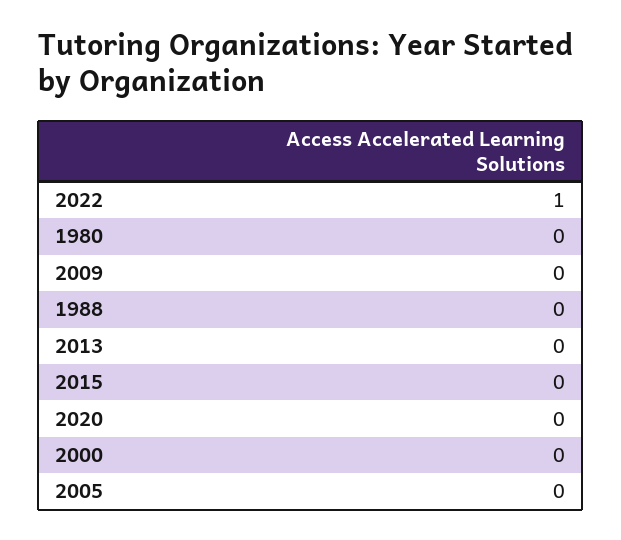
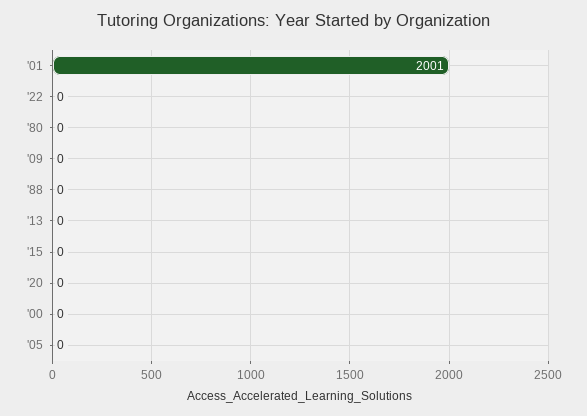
2022: 1 -> 0
'01: none -> 2001

